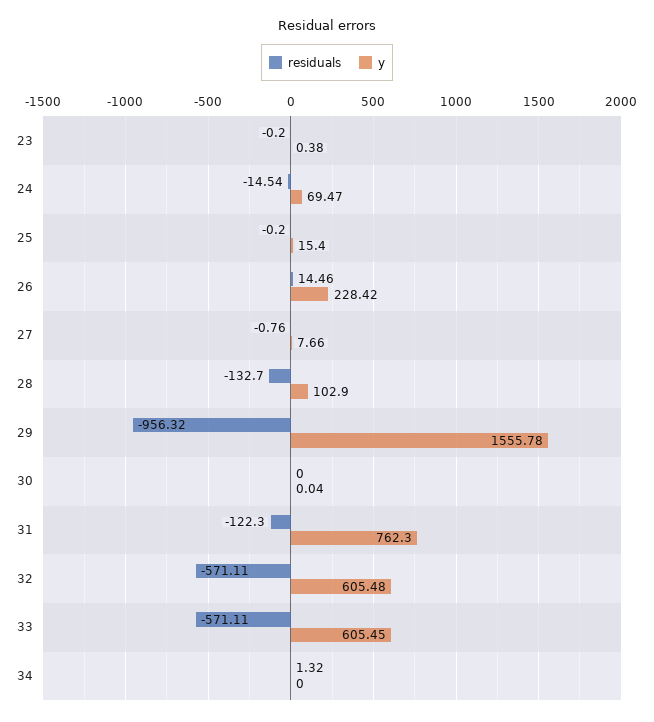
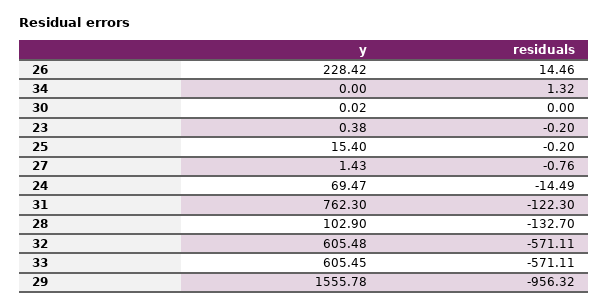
residuals, 24: -14.54 -> -14.49
y, 27: 7.66 -> 1.43
y, 30: 0.04 -> 0.02

